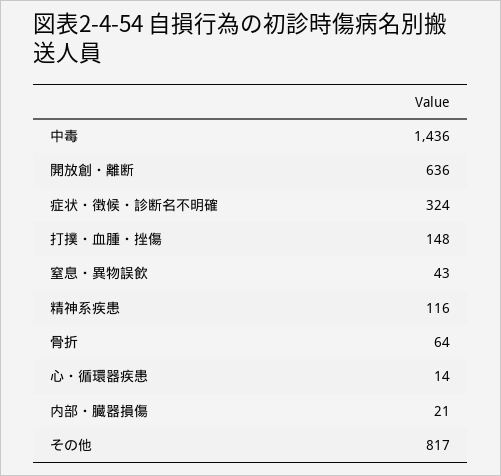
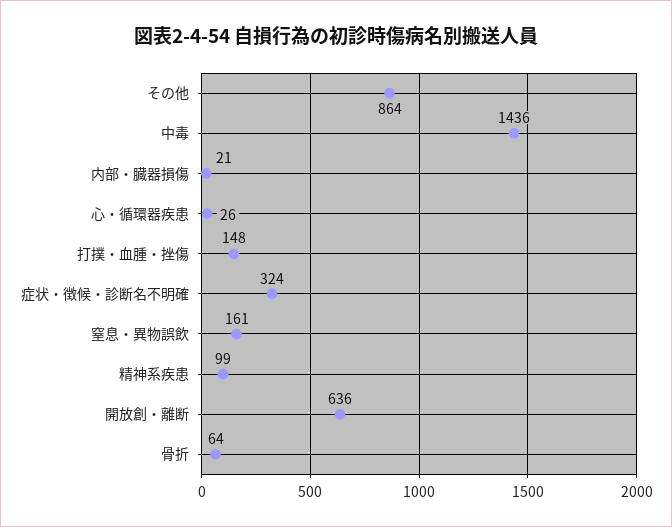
窒息・異物誤飲: 43 -> 161
精神系疾患: 116 -> 99
心・循環器疾患: 14 -> 26
その他: 817 -> 864

